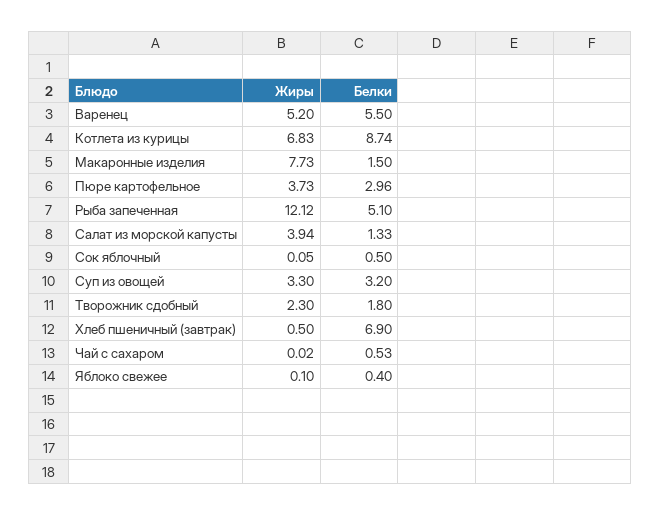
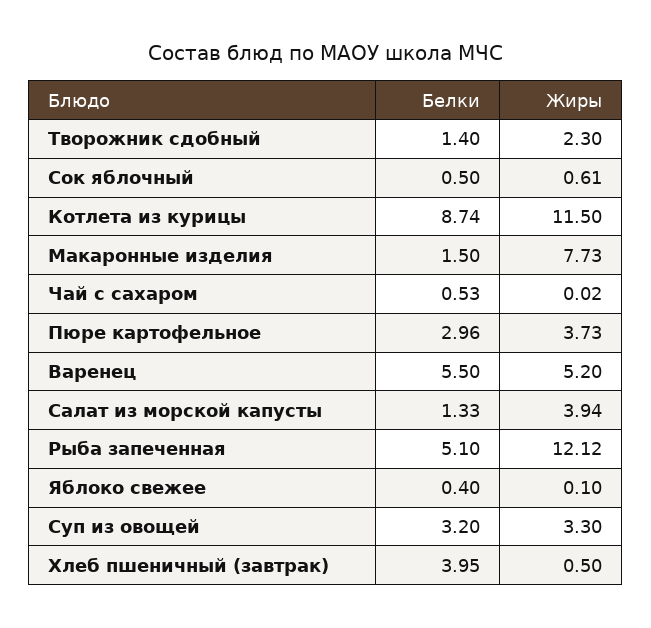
Жиры, Котлета из курицы: 6.83 -> 11.5
Жиры, Сок яблочный: 0.05 -> 0.61
Белки, Творожник сдобный: 1.8 -> 1.4
Белки, Хлеб пшеничный (завтрак): 6.9 -> 3.95

